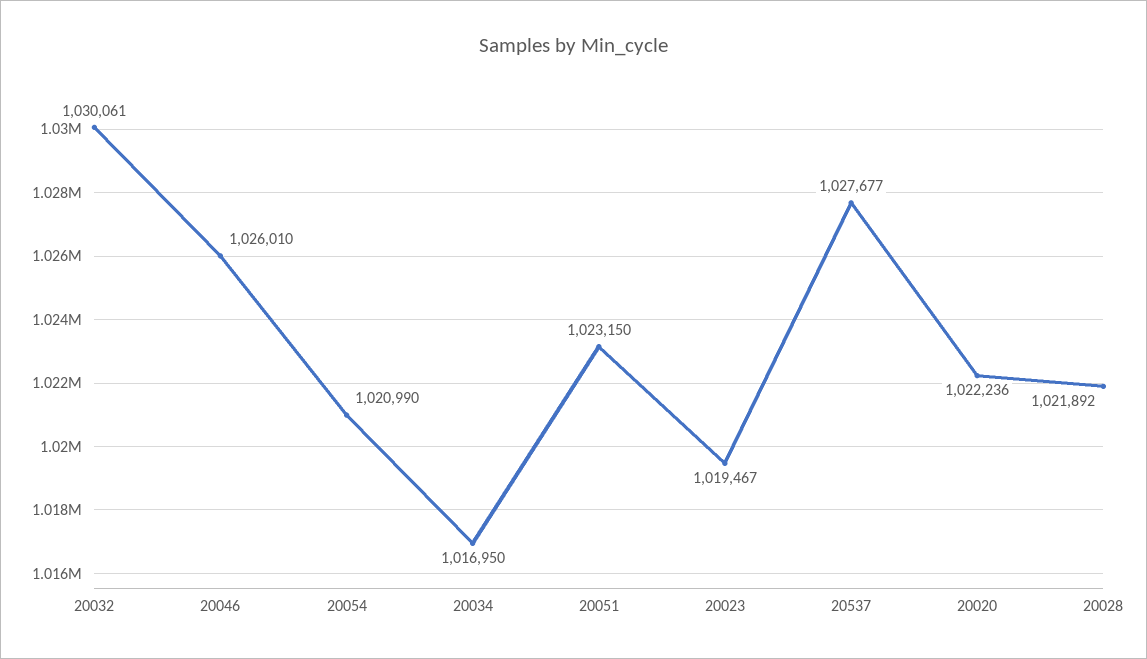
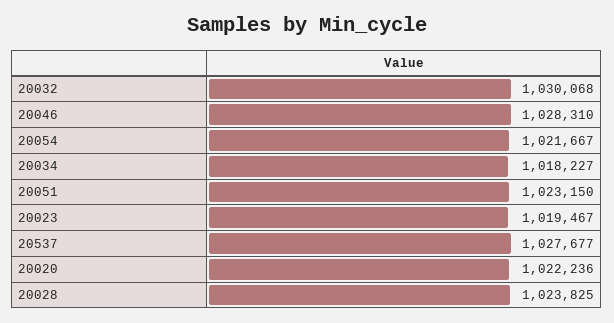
20032: 1030061 -> 1030068
20046: 1026010 -> 1028310
20054: 1020990 -> 1021667
20034: 1016950 -> 1018227
20028: 1021892 -> 1023825

